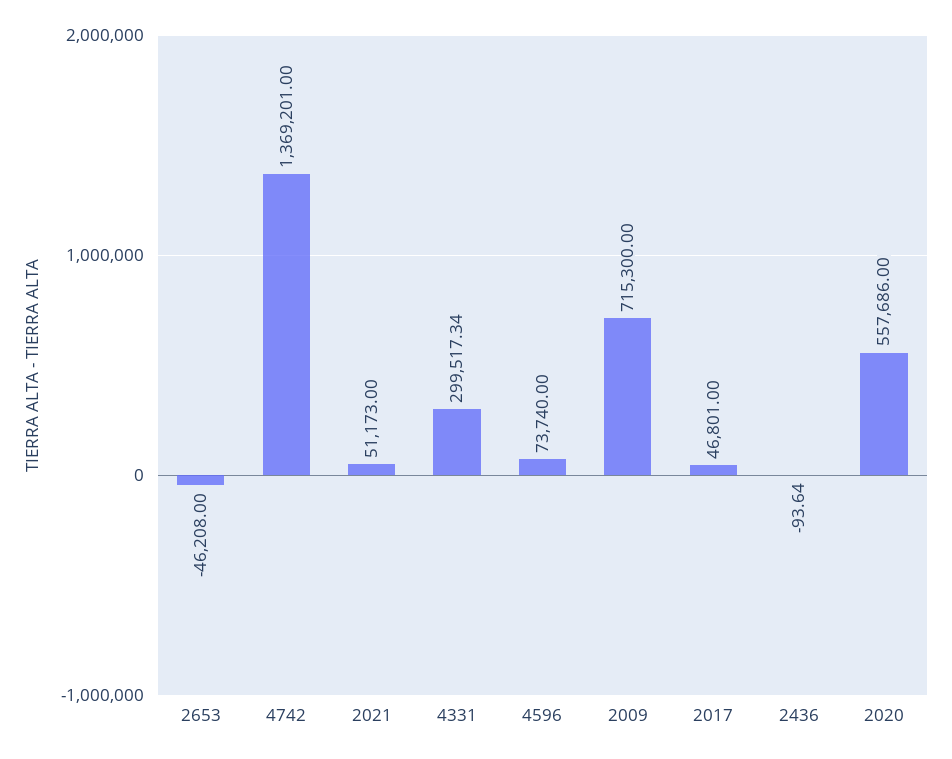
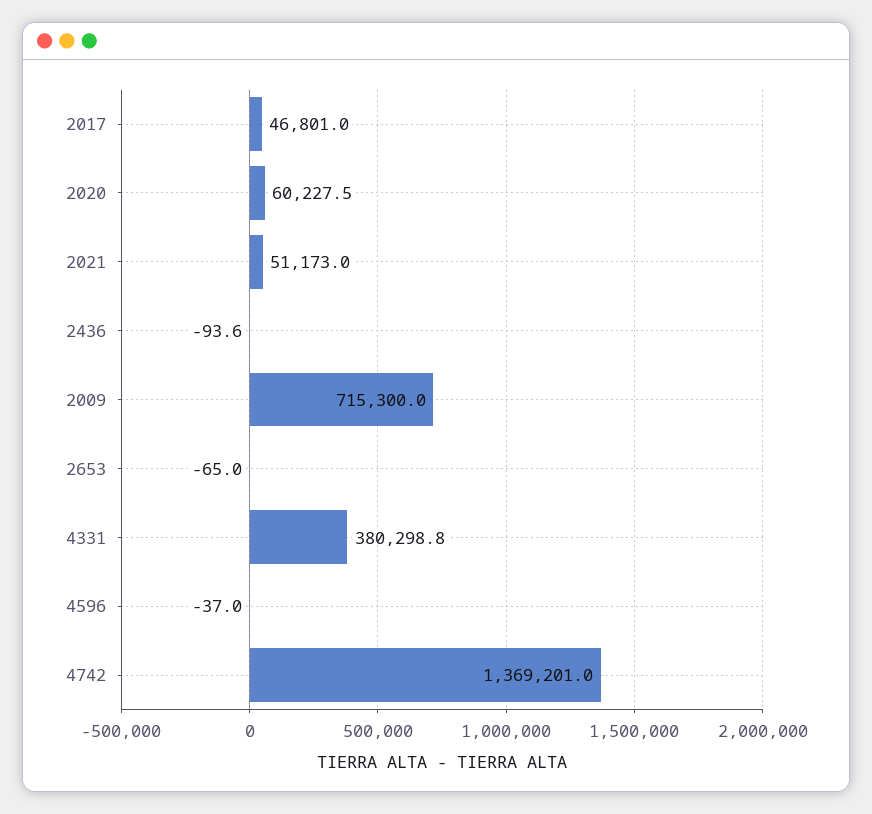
2653: -46208 -> -65
4331: 299517.34 -> 380298.8
4596: 73740 -> -37
2020: 557686 -> 60227.5

